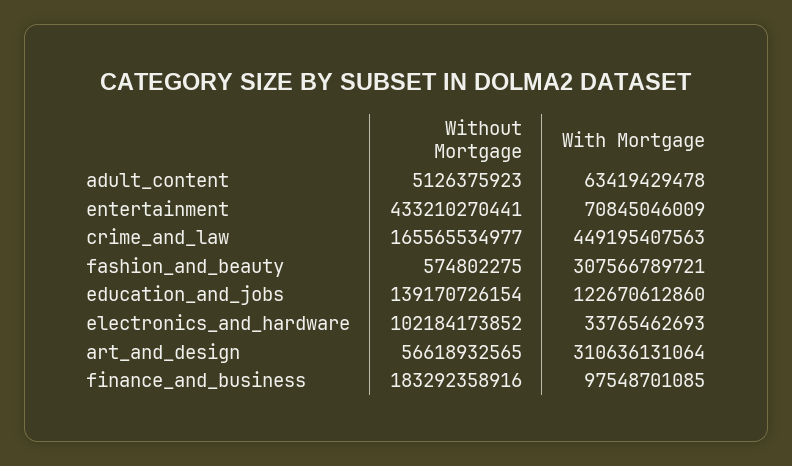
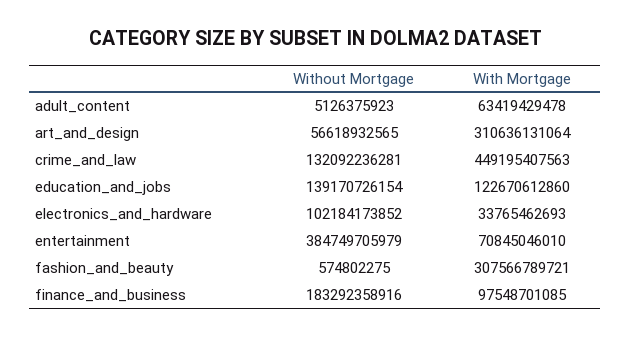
Without Mortgage, entertainment: 433210270441 -> 384749705979
With Mortgage, entertainment: 70845046009 -> 70845046010
Without Mortgage, crime_and_law: 165565534977 -> 132092236281

